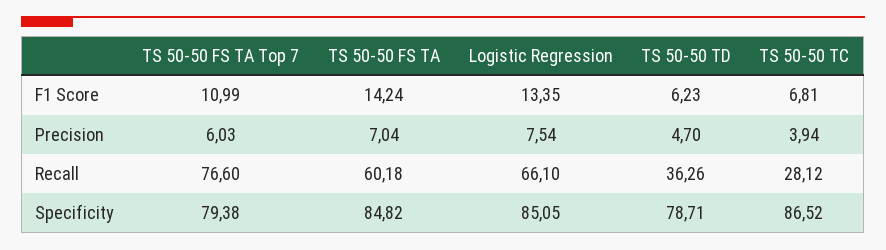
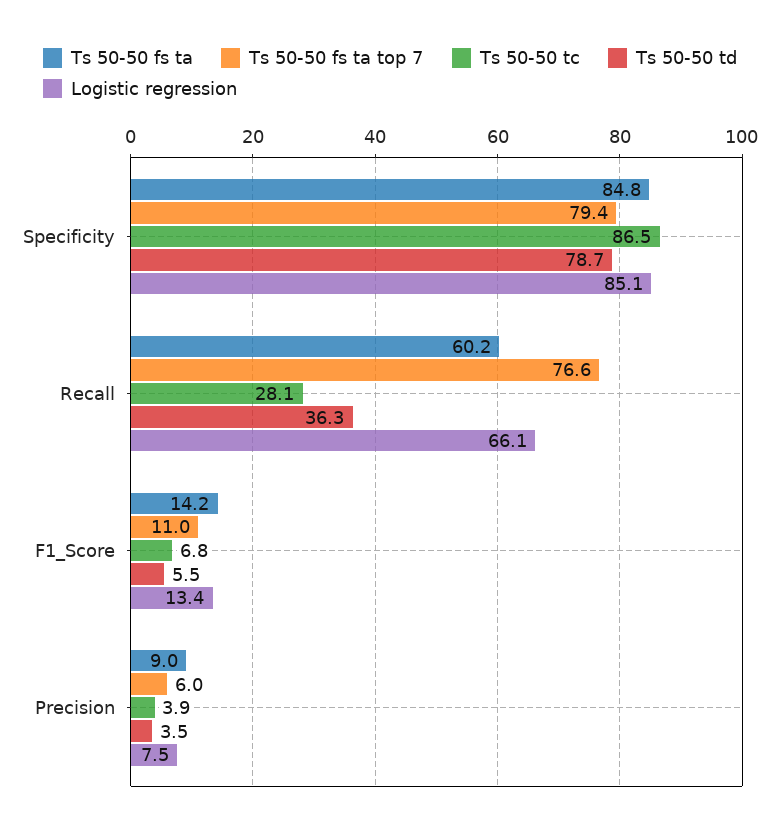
TS 50-50 TD, F1 Score: 6.23 -> 5.5
TS 50-50 FS TA, Precision: 7.04 -> 9
TS 50-50 TD, Precision: 4.7 -> 3.5

